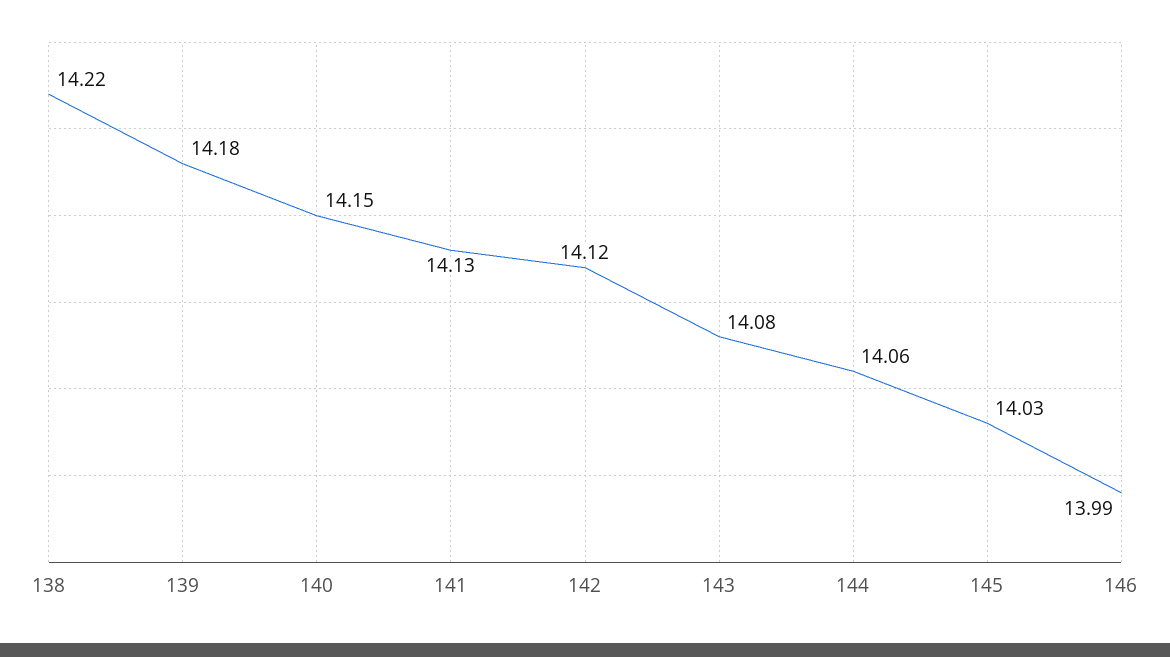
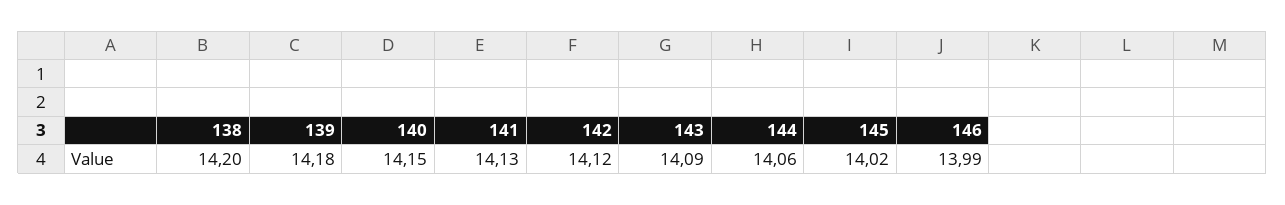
138: 14.22 -> 14.2
143: 14.08 -> 14.09
145: 14.03 -> 14.02

